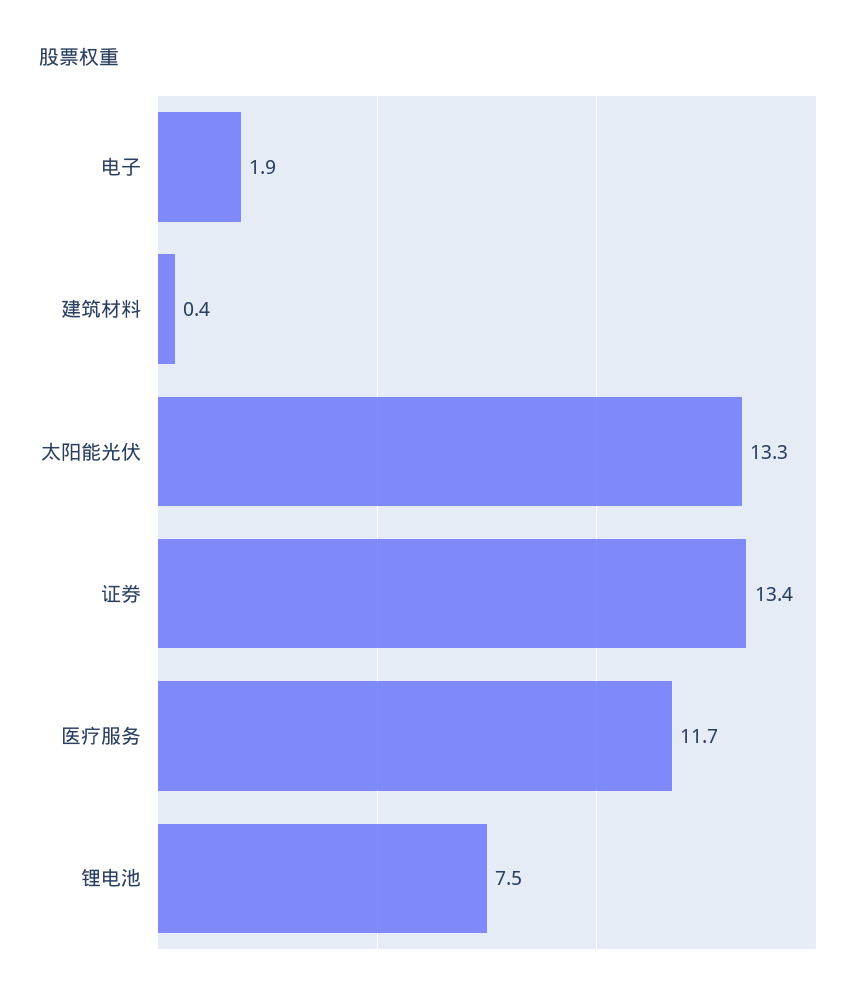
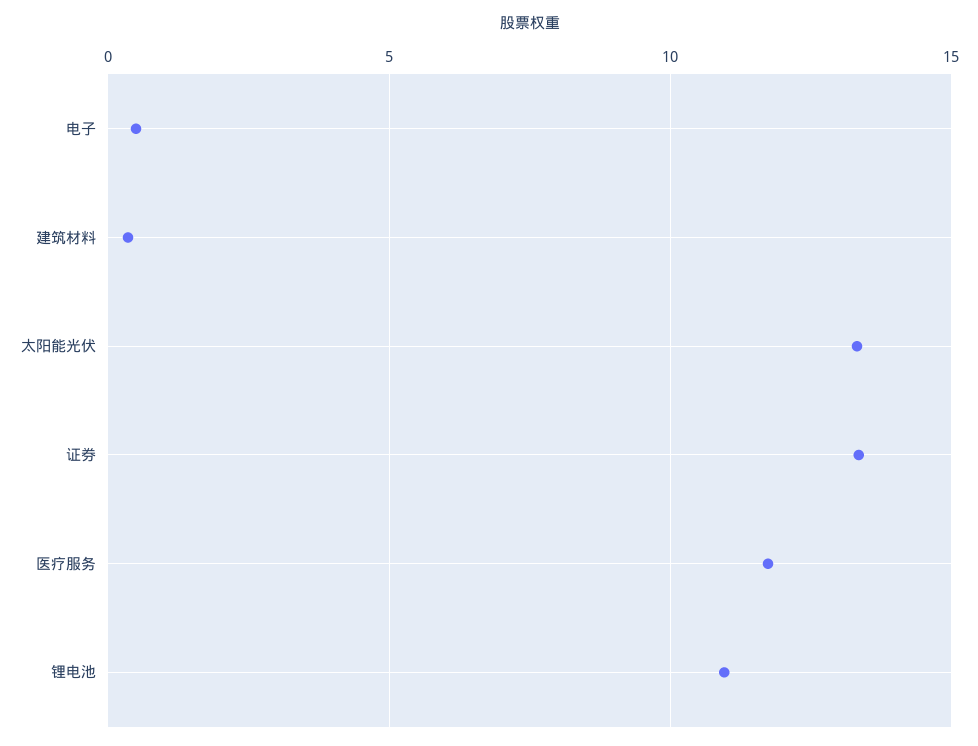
电子: 1.9 -> 0.5
锂电池: 7.5 -> 11

